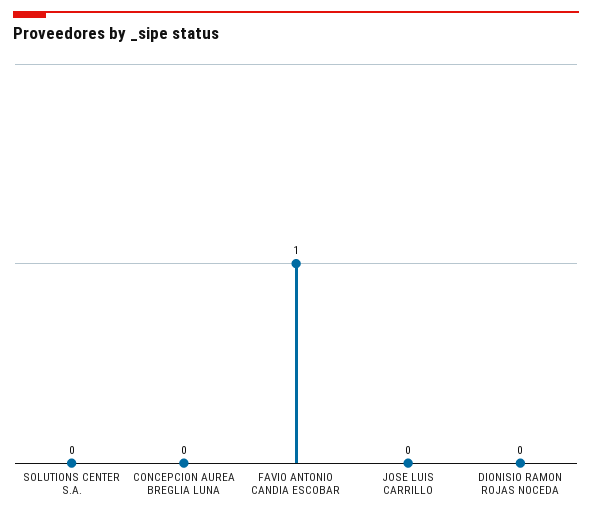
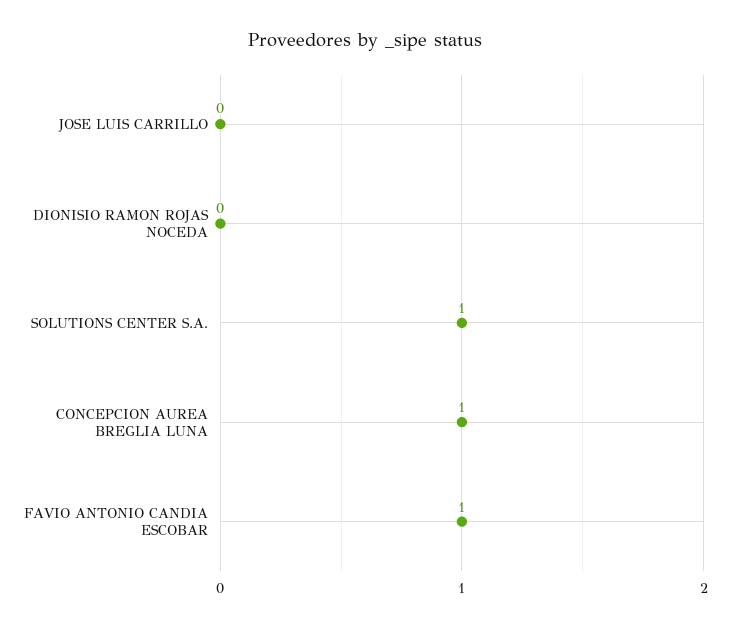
SOLUTIONS CENTER S.A.: 0 -> 1
CONCEPCION AUREA BREGLIA LUNA: 0 -> 1

